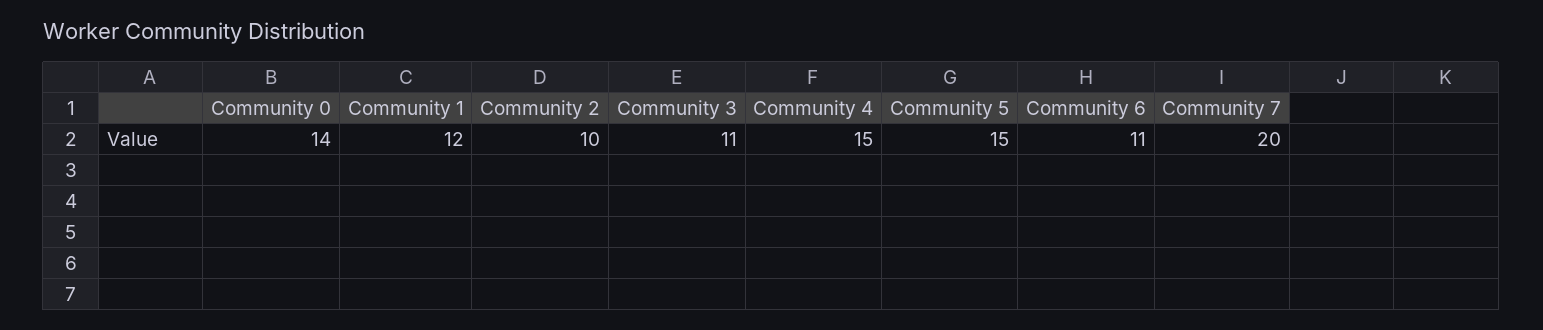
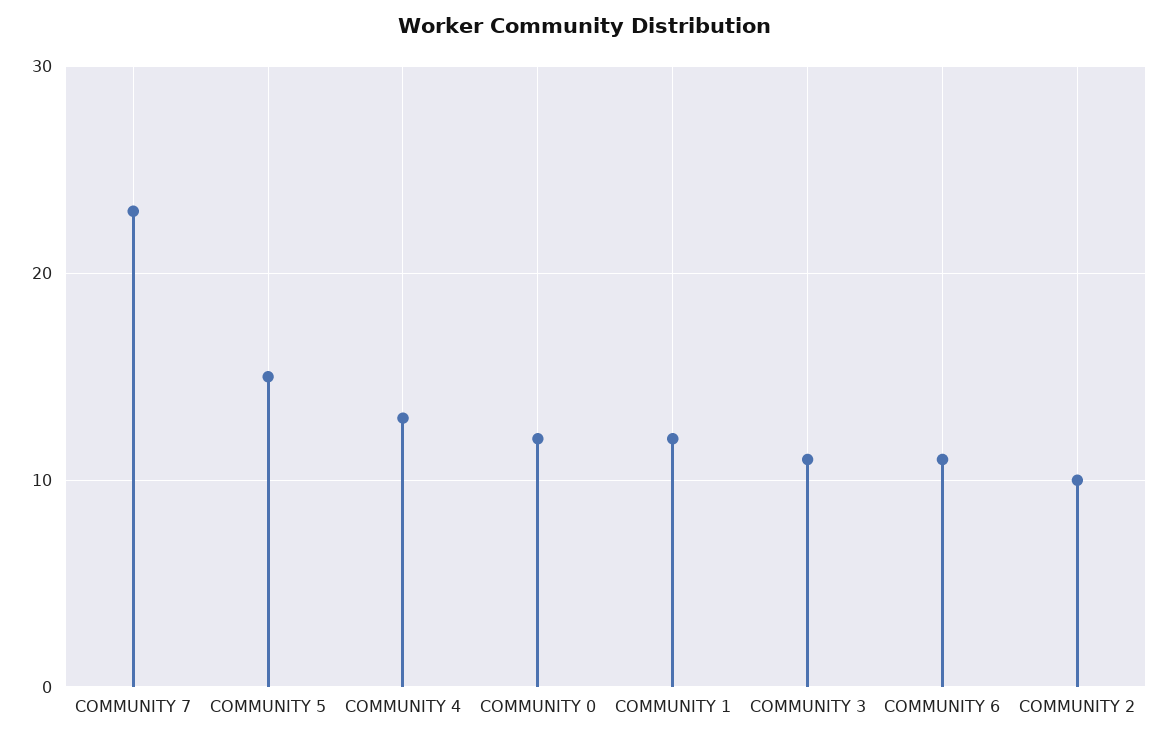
Community 0: 14 -> 12
Community 4: 15 -> 13
Community 7: 20 -> 23

